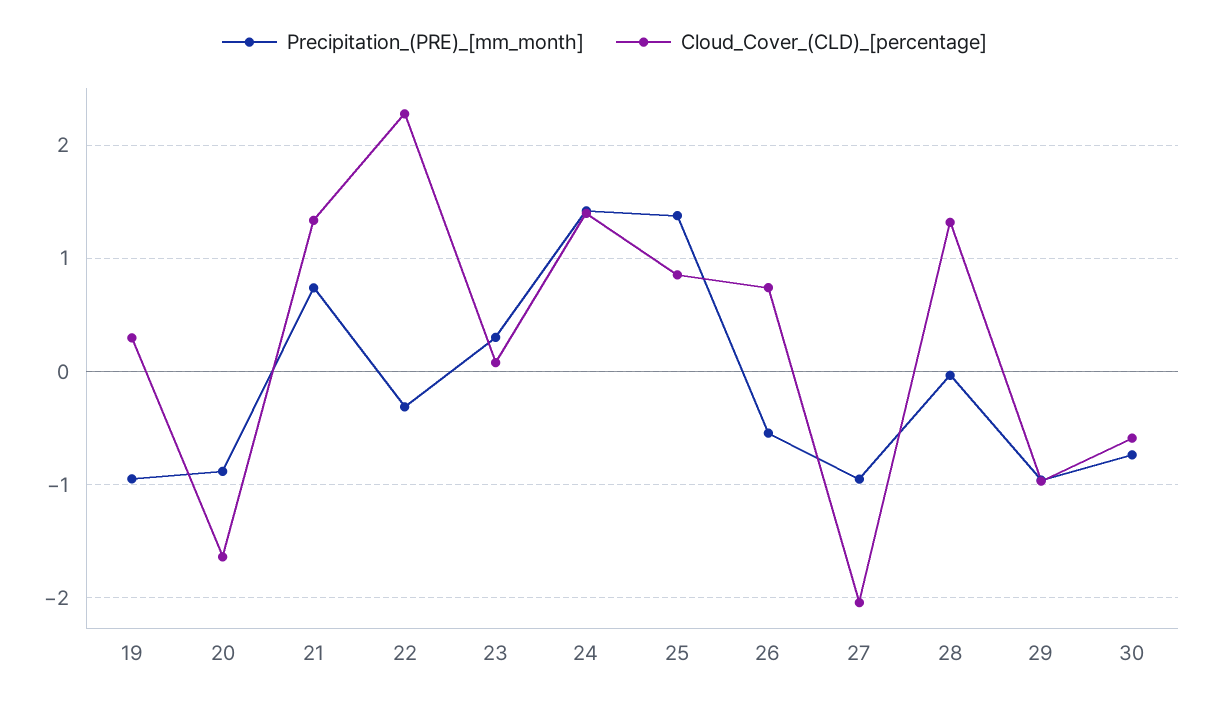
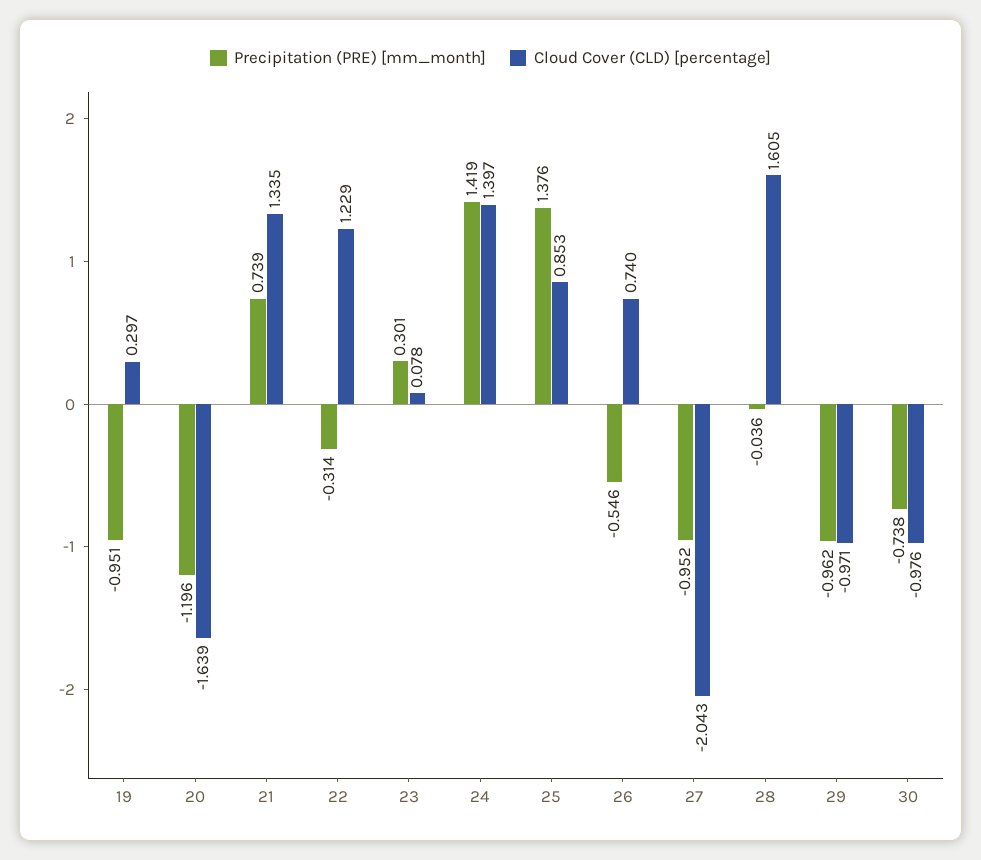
Precipitation_(PRE)_[mm_month], 20: -0.9 -> -1.196
Cloud_Cover_(CLD)_[percentage], 22: 2.3 -> 1.229
Cloud_Cover_(CLD)_[percentage], 28: 1.3 -> 1.605
Cloud_Cover_(CLD)_[percentage], 30: -0.6 -> -0.976

